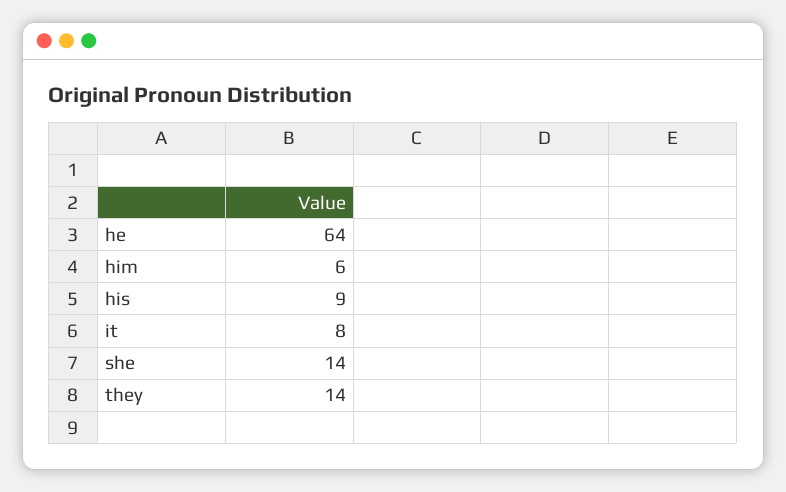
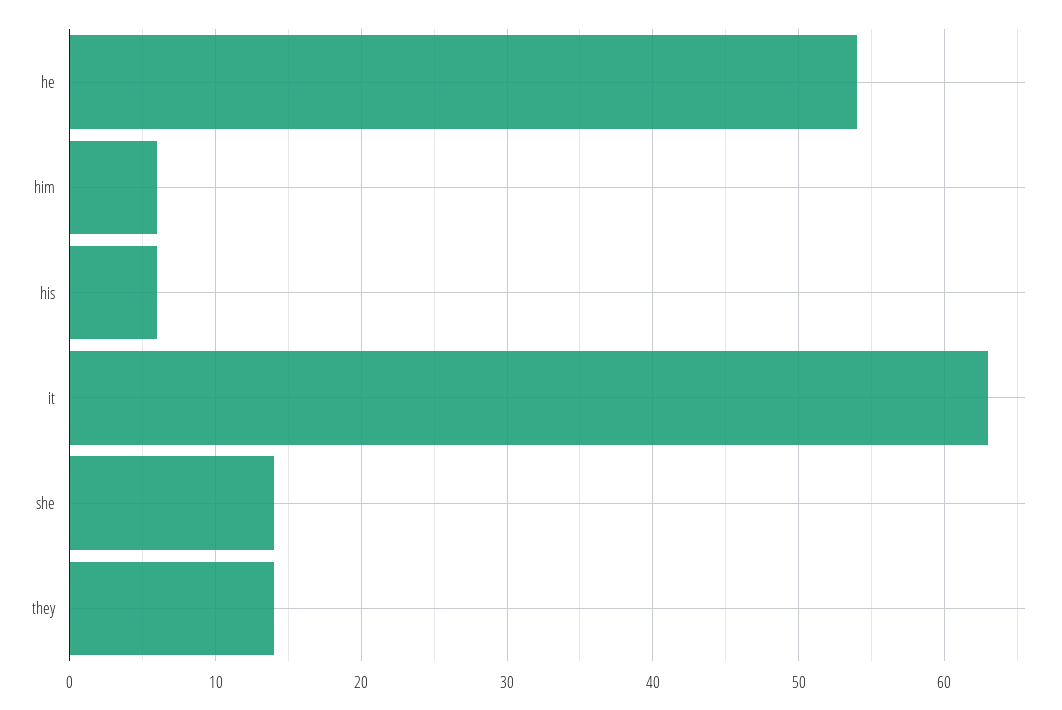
he: 64 -> 54
his: 9 -> 6
it: 8 -> 63

